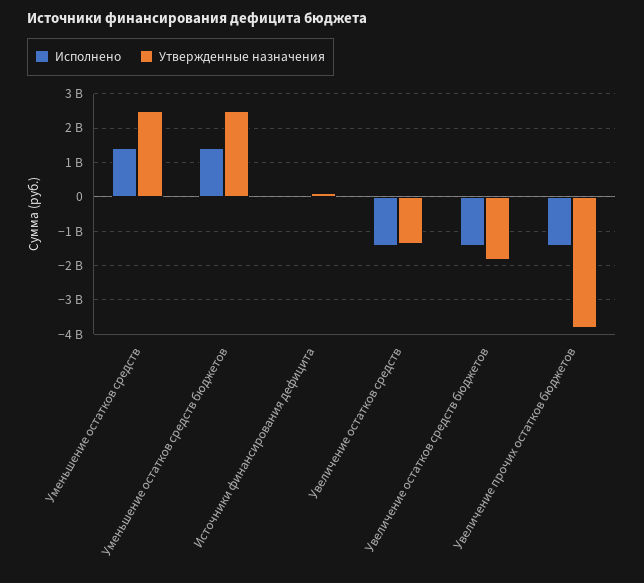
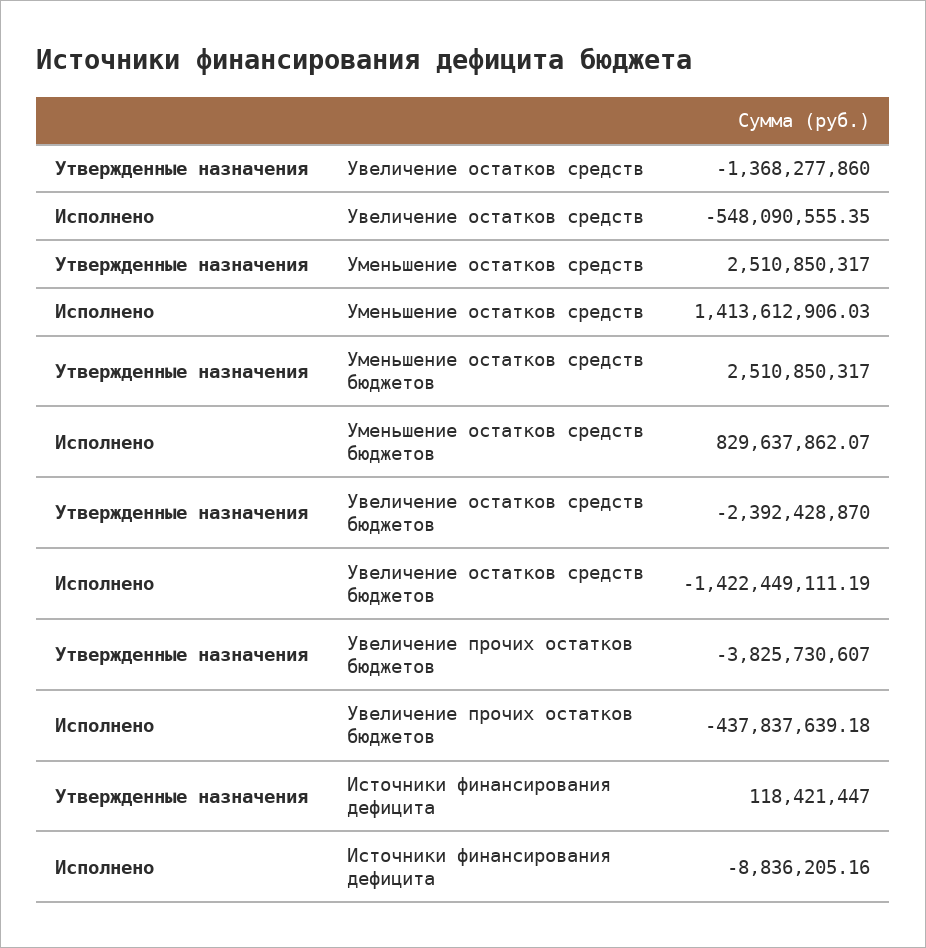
Исполнено, Уменьшение остатков средств бюджетов: 1400000000 -> 829637862.07
Исполнено, Увеличение остатков средств: -1400000000 -> -548090555.35
Утвержденные назначения, Увеличение остатков средств бюджетов: -1800000000 -> -2392428870
Исполнено, Увеличение прочих остатков бюджетов: -1400000000 -> -437837639.18

